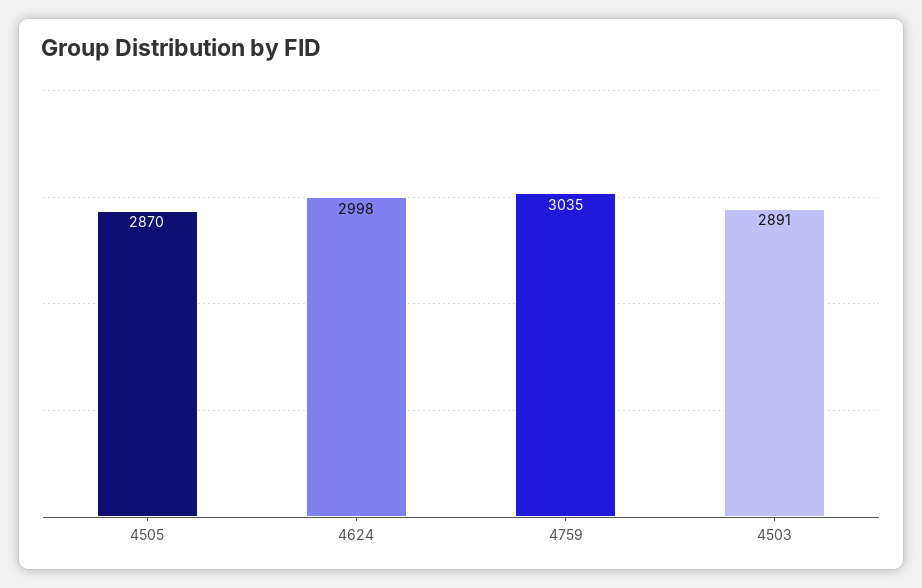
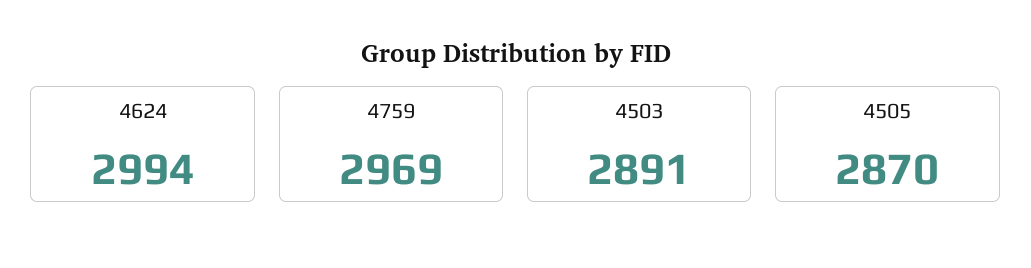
4624: 2998 -> 2994
4759: 3035 -> 2969

